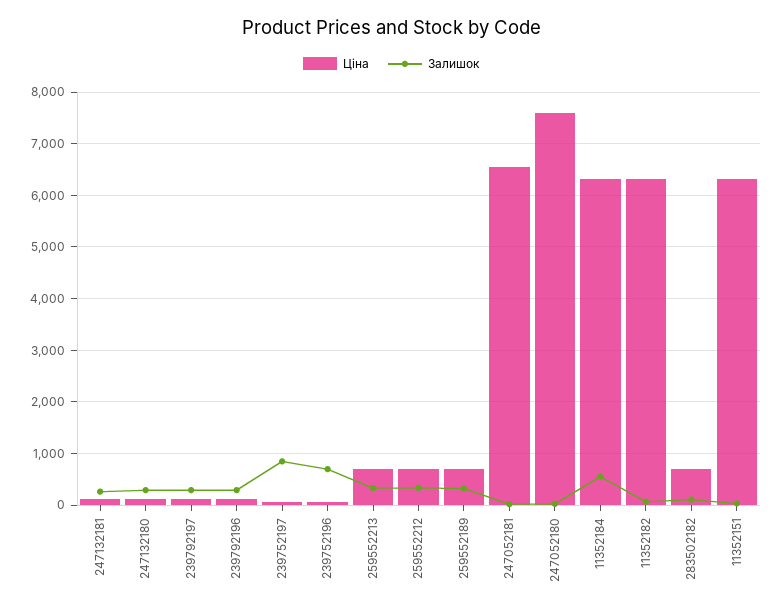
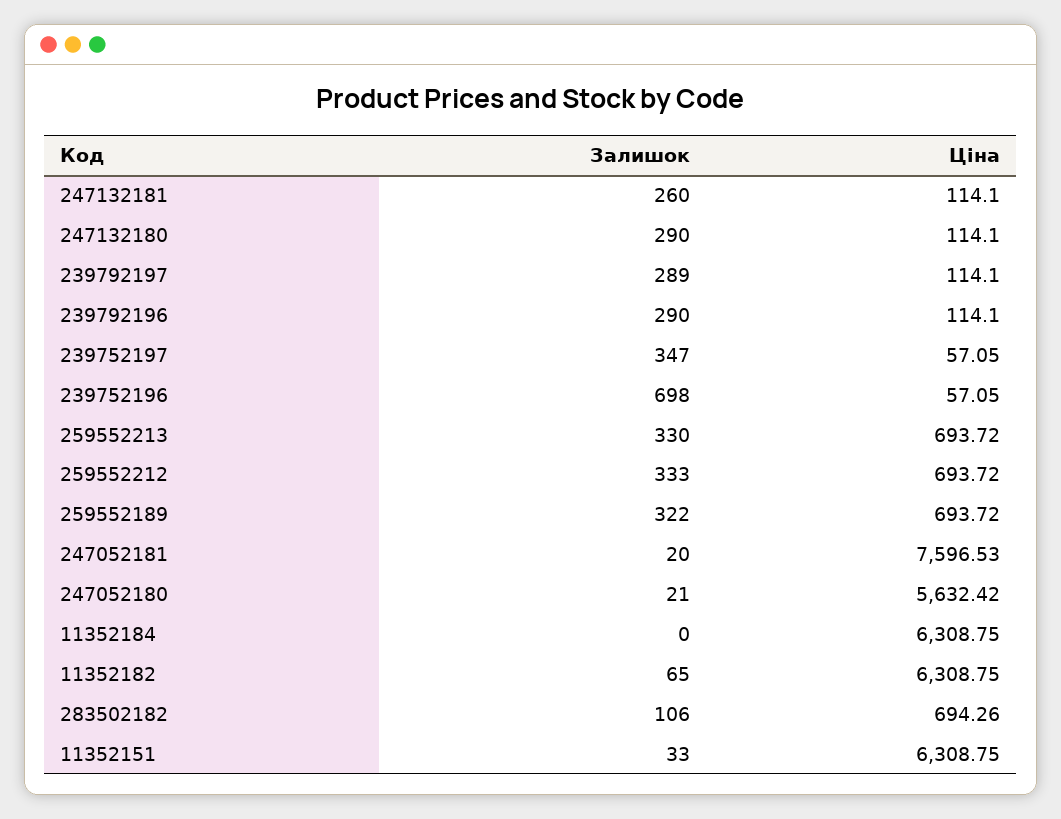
Залишок, 239752197: 800 -> 347
Ціна, 247052181: 6600 -> 7596.53
Ціна, 247052180: 7600 -> 5632.42
Залишок, 11352184: 600 -> 0

